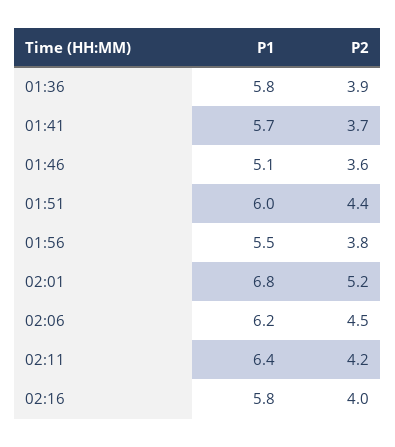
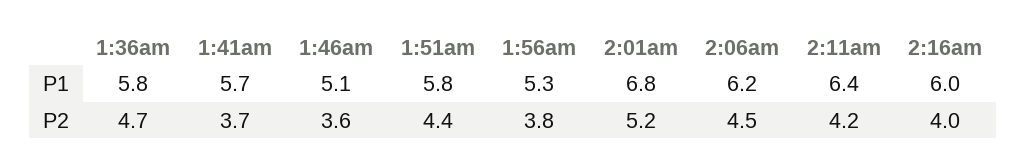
P2, 01:36: 3.9 -> 4.7
P1, 01:51: 6 -> 5.8
P1, 01:56: 5.5 -> 5.3
P1, 02:16: 5.8 -> 6

